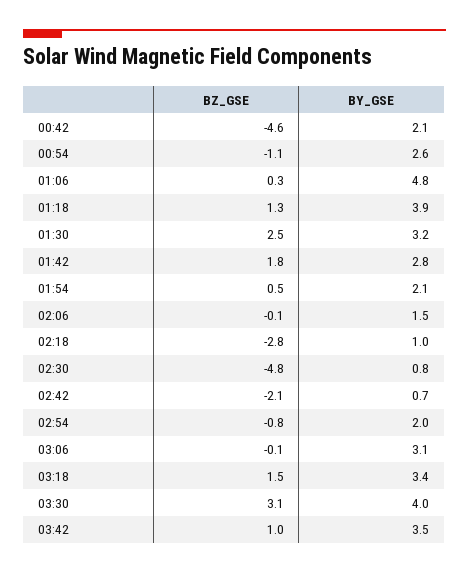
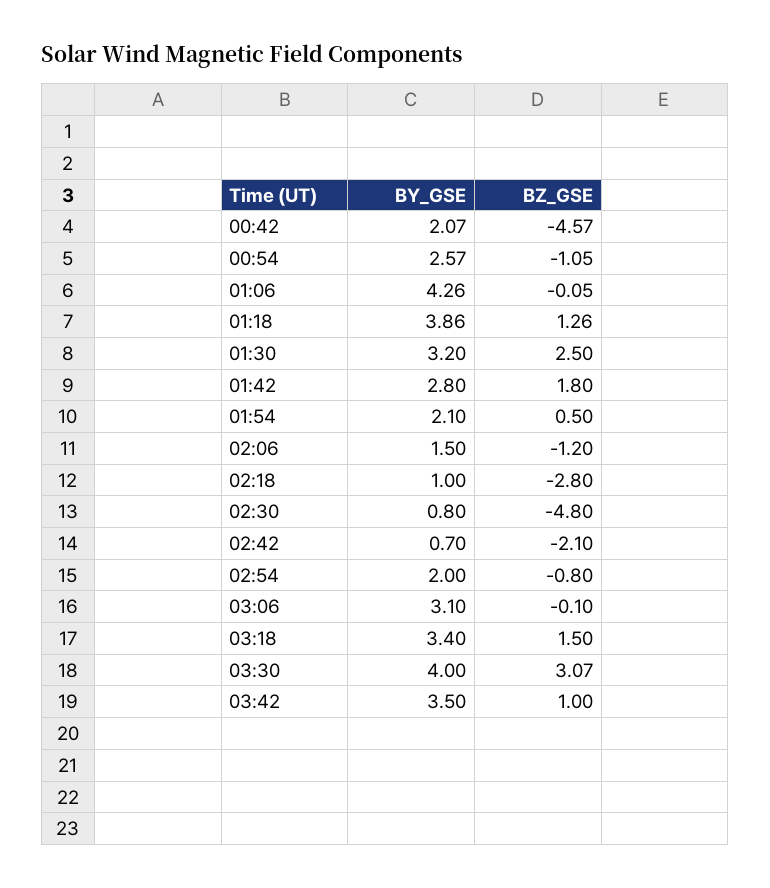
BZ_GSE, 01:06: 0.3 -> -0.05
BY_GSE, 01:06: 4.8 -> 4.26
BZ_GSE, 02:06: -0.1 -> -1.2

